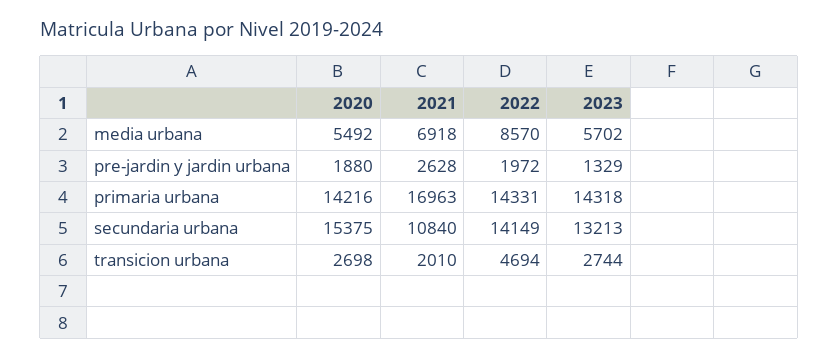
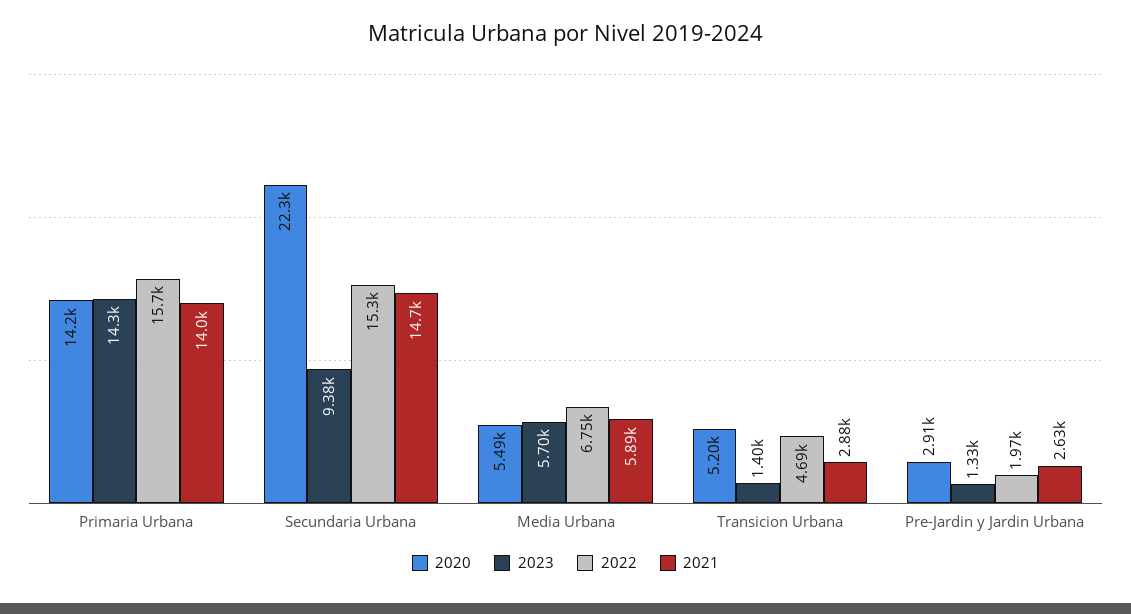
2021, media urbana: 6918 -> 5890
2022, media urbana: 8570 -> 6750
2020, pre-jardin y jardin urbana: 1880 -> 2910
2021, primaria urbana: 16963 -> 14000
2022, primaria urbana: 14331 -> 15700
2020, secundaria urbana: 15375 -> 22300
2021, secundaria urbana: 10840 -> 14700
2022, secundaria urbana: 14149 -> 15300
2023, secundaria urbana: 13213 -> 9380
2020, transicion urbana: 2698 -> 5200
2021, transicion urbana: 2010 -> 2880
2023, transicion urbana: 2744 -> 1400

